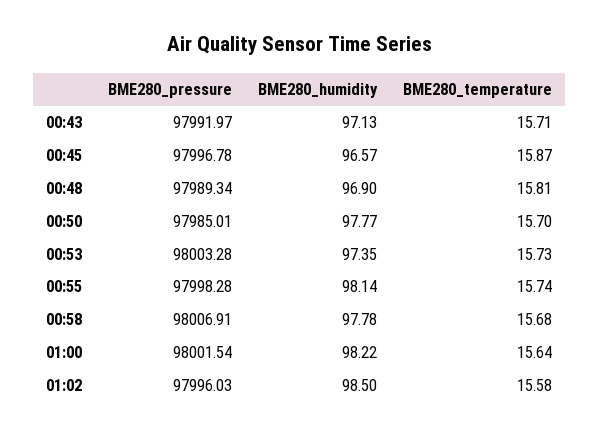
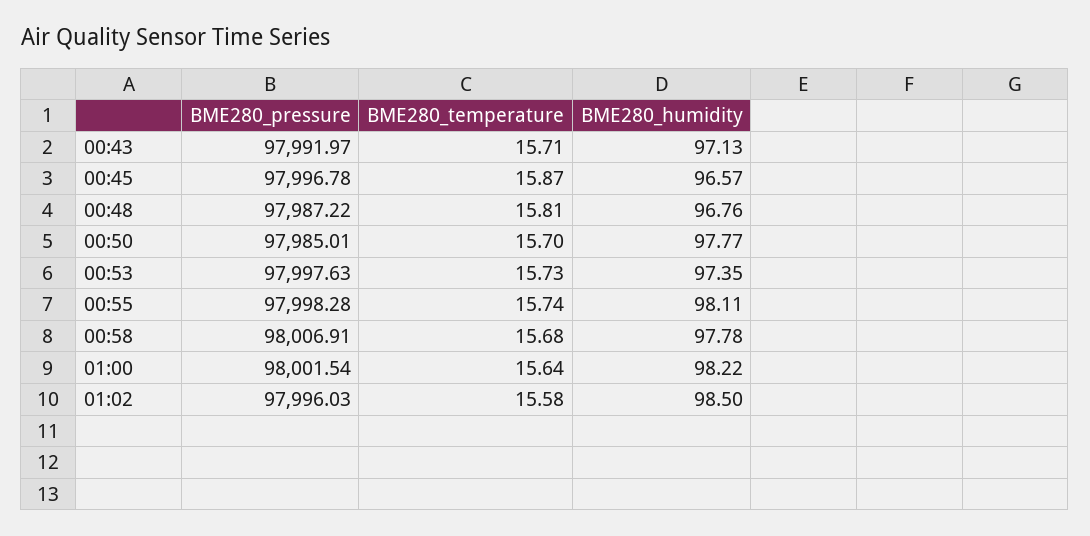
BME280_pressure, 00:48: 97989.34 -> 97987.22
BME280_humidity, 00:48: 96.9 -> 96.76
BME280_pressure, 00:53: 98003.28 -> 97997.63
BME280_humidity, 00:55: 98.14 -> 98.11

